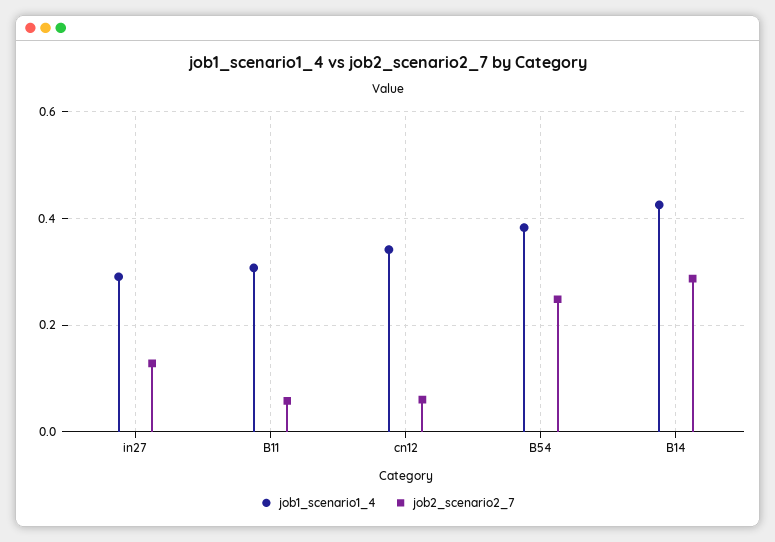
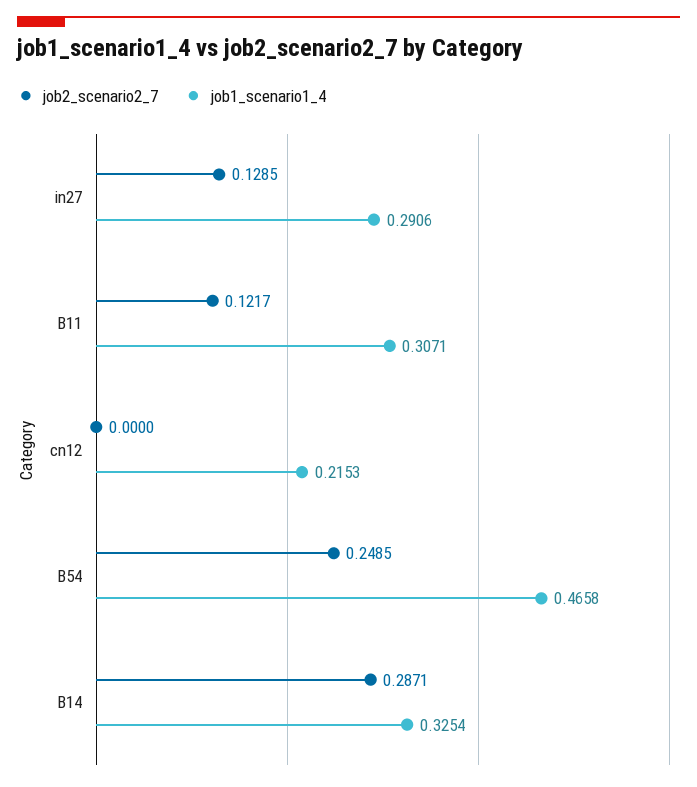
job2_scenario2_7, B11: 0.06 -> 0.1217
job1_scenario1_4, cn12: 0.34 -> 0.2153
job2_scenario2_7, cn12: 0.06 -> 0
job1_scenario1_4, B54: 0.38 -> 0.4658
job1_scenario1_4, B14: 0.42 -> 0.3254

